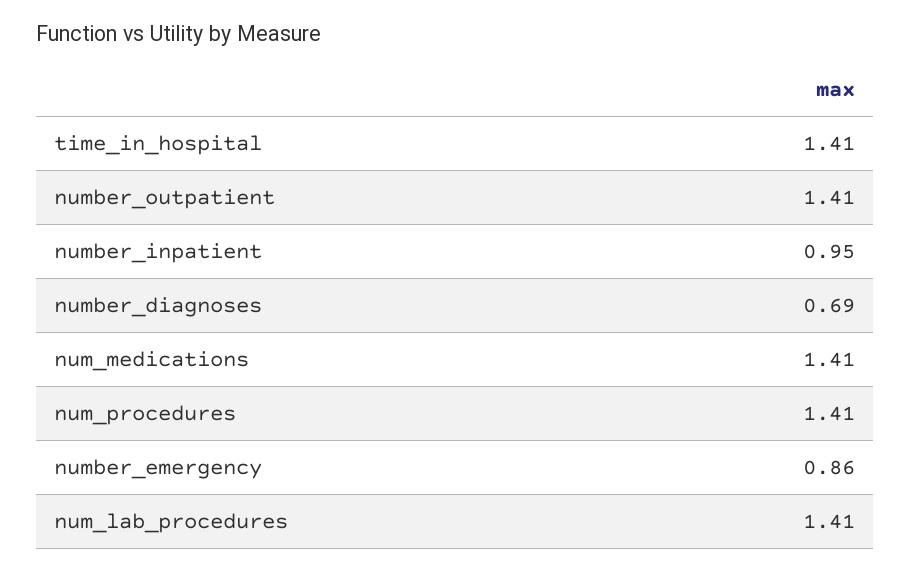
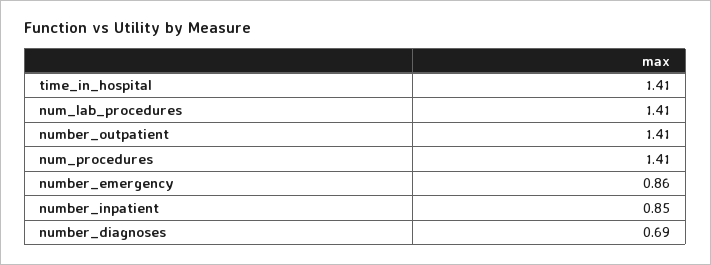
number_inpatient: 0.95 -> 0.85
num_medications: 1.41 -> none

